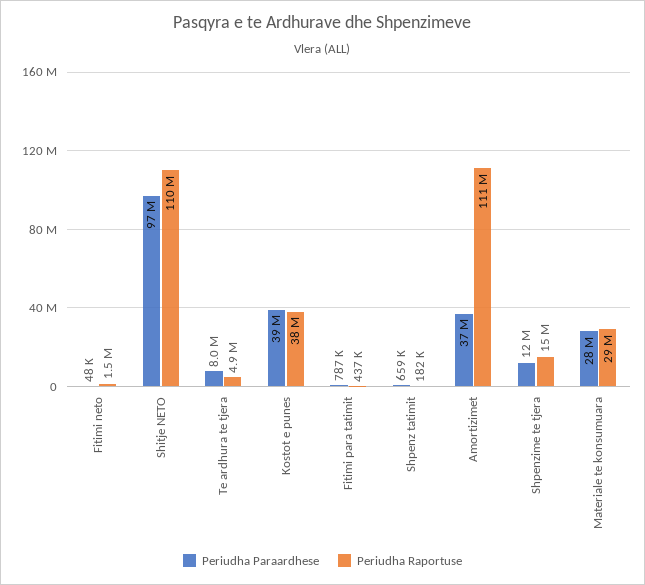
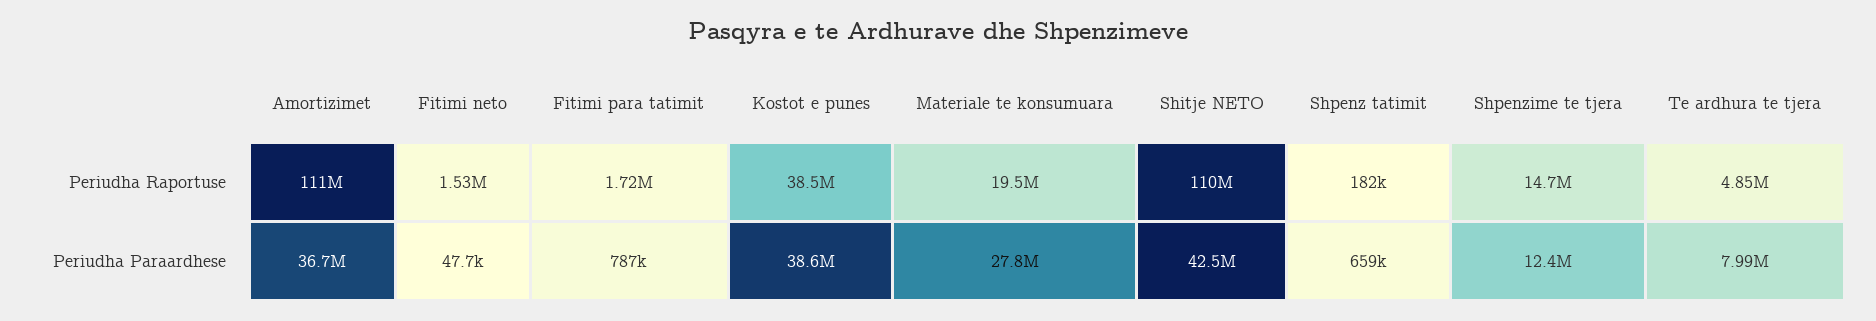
Periudha Paraardhese, Shitje NETO: 97000000 -> 42500000
Periudha Raportuse, Fitimi para tatimit: 437000 -> 1720000
Periudha Raportuse, Materiale te konsumuara: 29000000 -> 19500000

